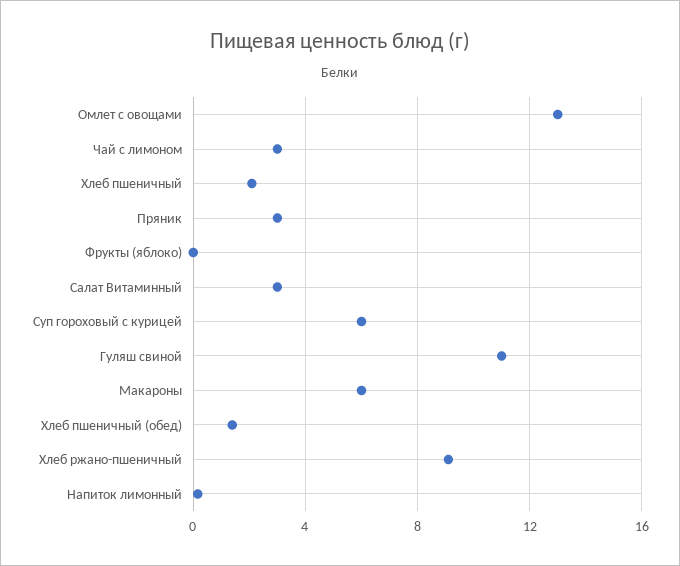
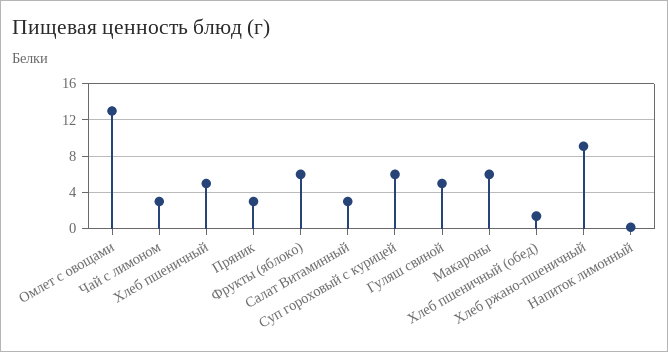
Хлеб пшеничный: 2 -> 5
Фрукты (яблоко): 0 -> 6
Гуляш свиной: 11 -> 5

